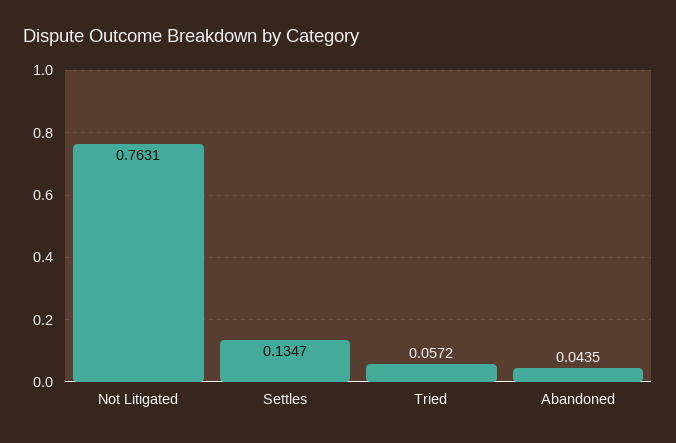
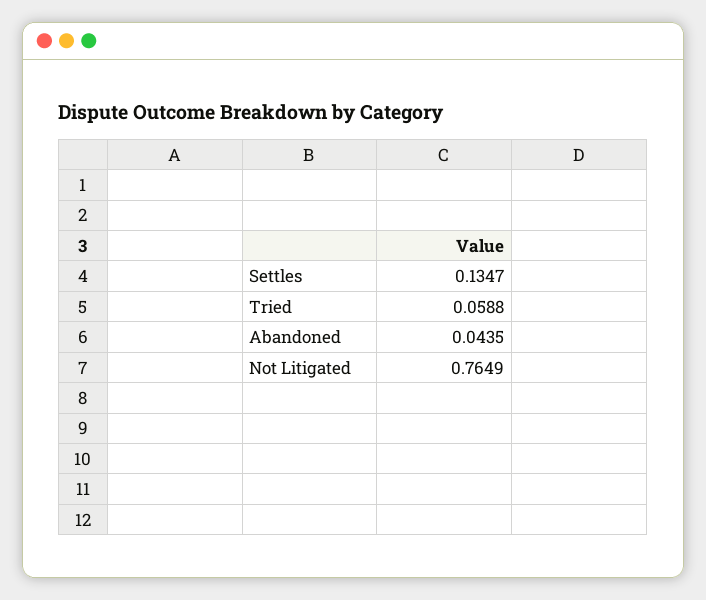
Not Litigated: 0.7631 -> 0.7649
Tried: 0.0572 -> 0.0588

